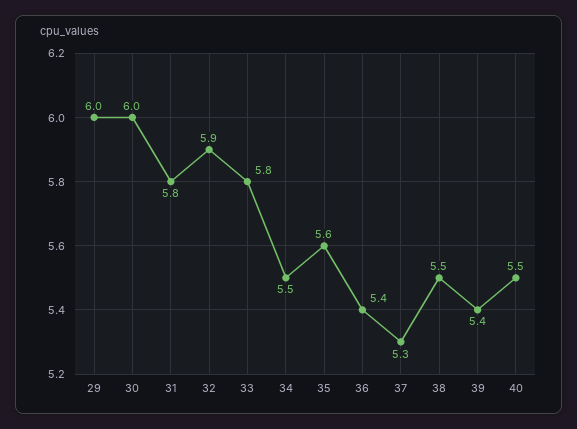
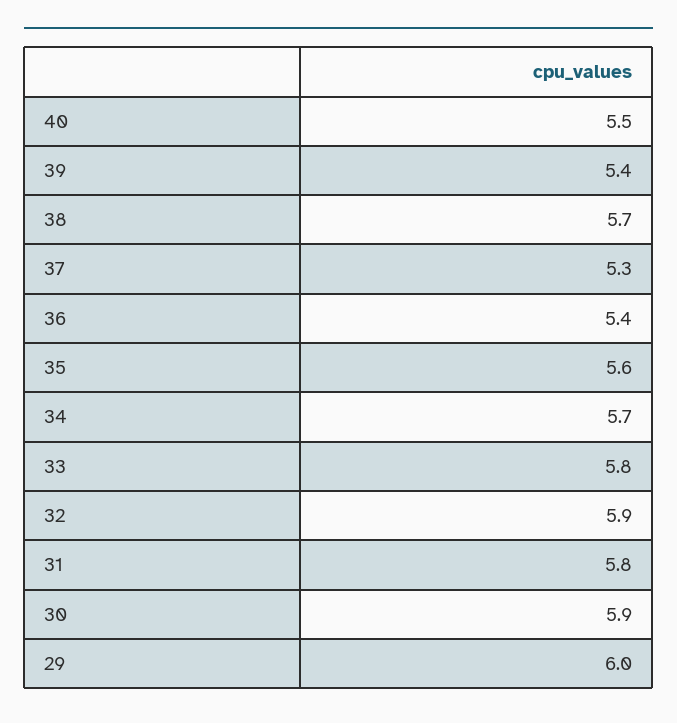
30: 6 -> 5.9
34: 5.5 -> 5.7
38: 5.5 -> 5.7

